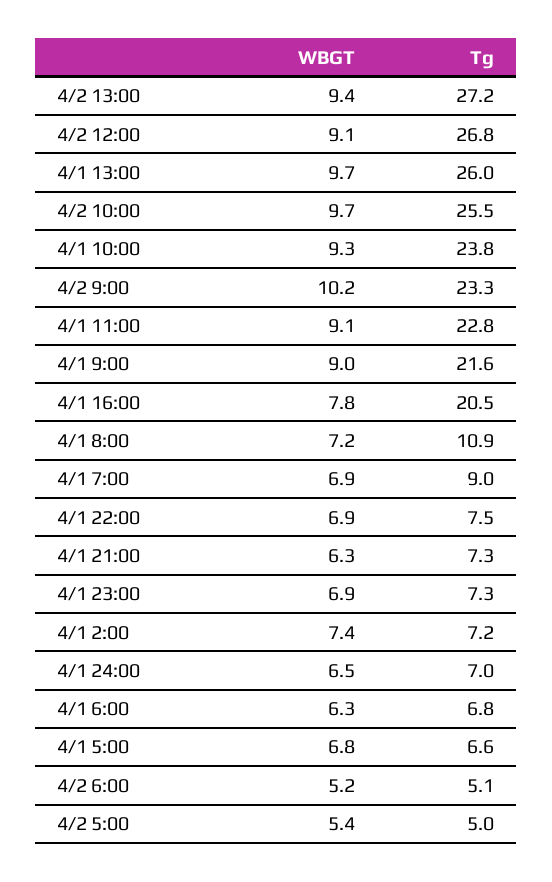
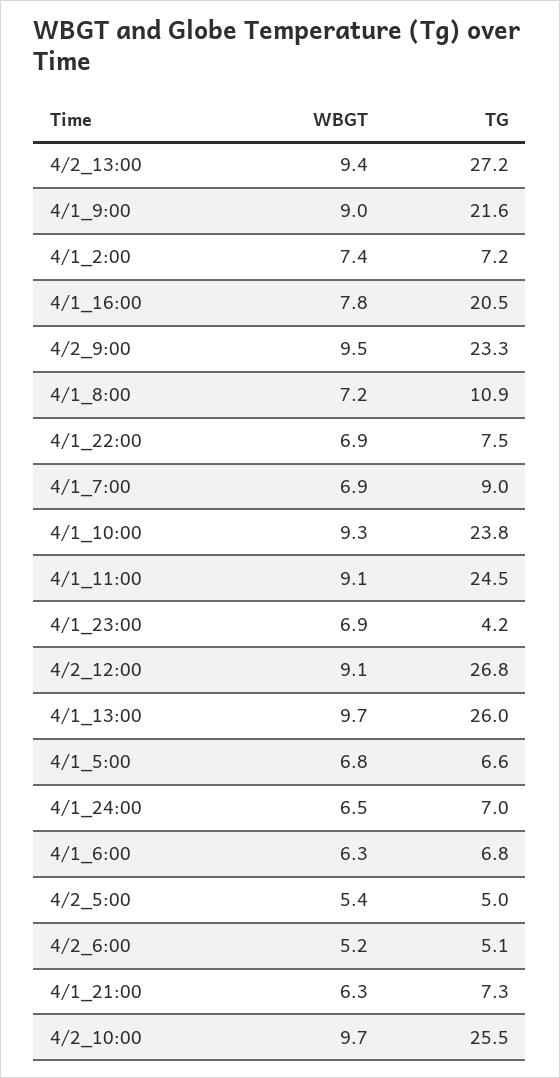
WBGT, 4/2 9:00: 10.2 -> 9.5
Tg, 4/1 11:00: 22.8 -> 24.5
Tg, 4/1 23:00: 7.3 -> 4.2

